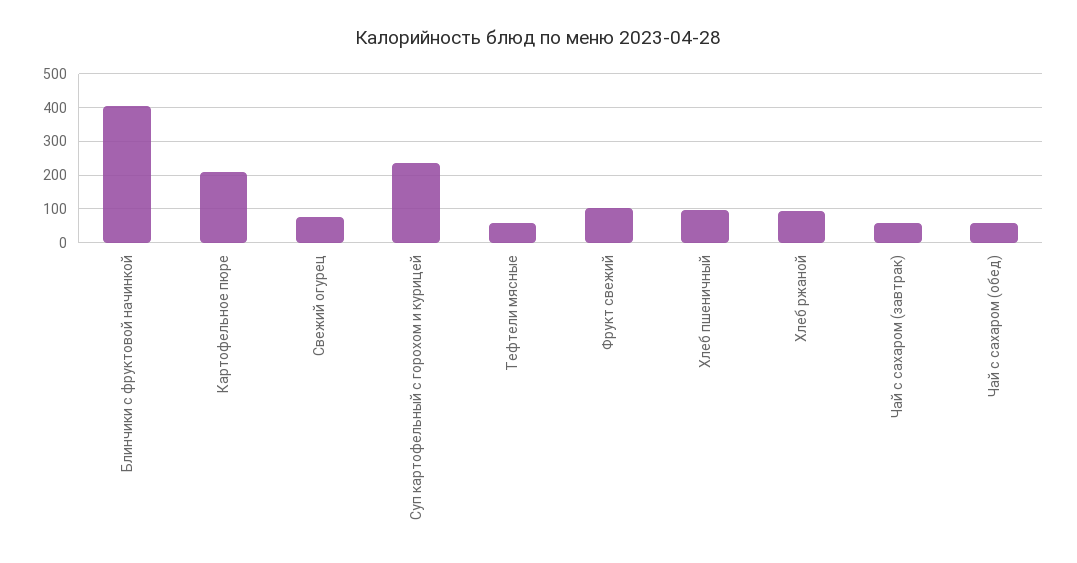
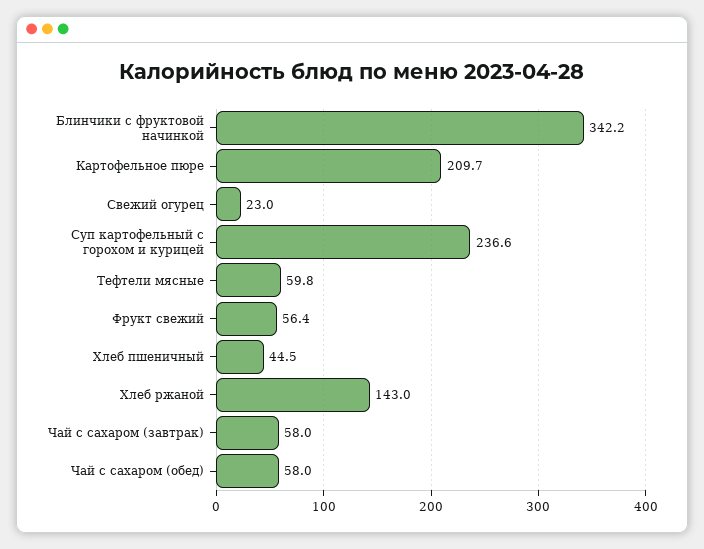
Блинчики с фруктовой начинкой: 400 -> 342.2
Свежий огурец: 80 -> 23
Фрукт свежий: 100 -> 56.4
Хлеб пшеничный: 100 -> 44.5
Хлеб ржаной: 100 -> 143

